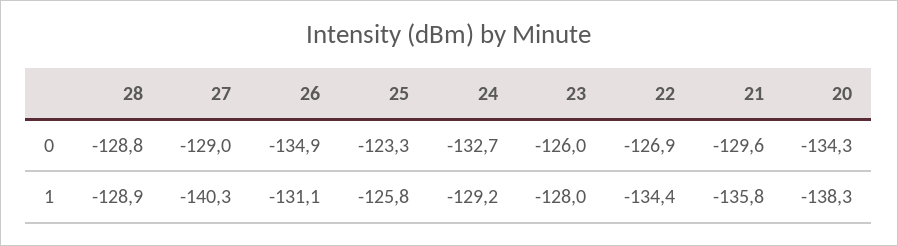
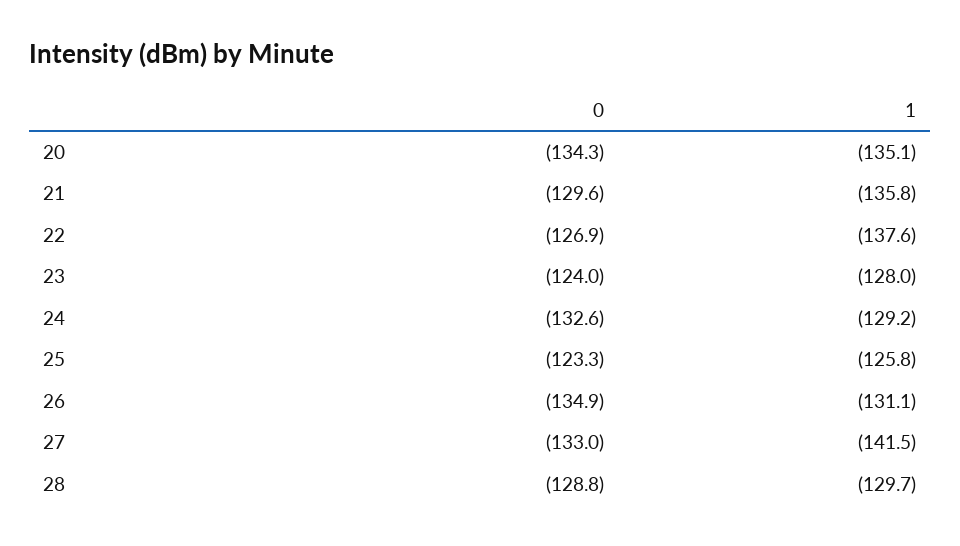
27, 0: -129 -> -133
24, 0: -132.7 -> -132.6
23, 0: -126 -> -124
28, 1: -128.9 -> -129.7
27, 1: -140.3 -> -141.5
22, 1: -134.4 -> -137.6
20, 1: -138.3 -> -135.1

